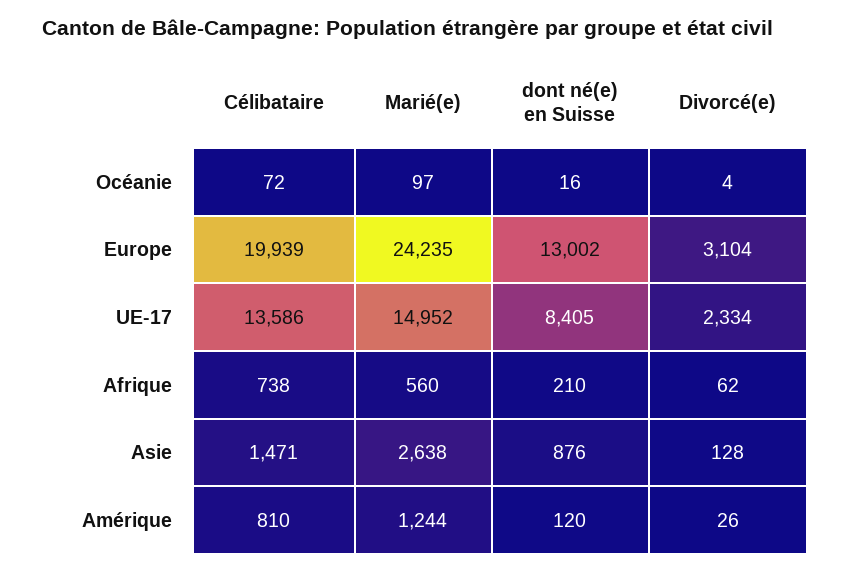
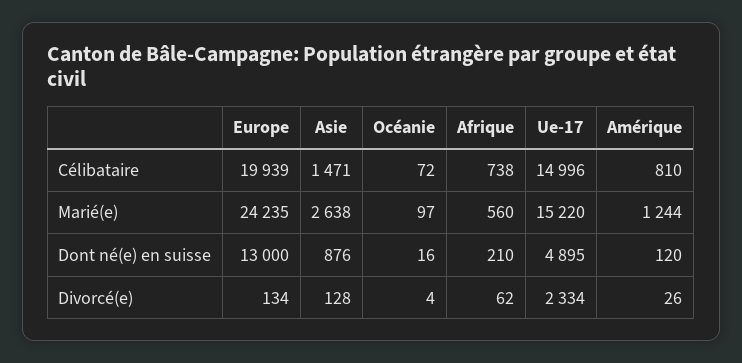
dont né(e) en Suisse, Europe: 13002 -> 13000
Divorcé(e), Europe: 3104 -> 134
Célibataire, UE-17: 13586 -> 14996
Marié(e), UE-17: 14952 -> 15220
dont né(e) en Suisse, UE-17: 8405 -> 4895

